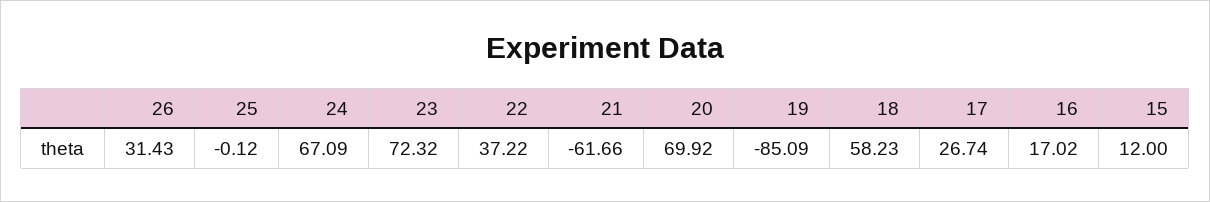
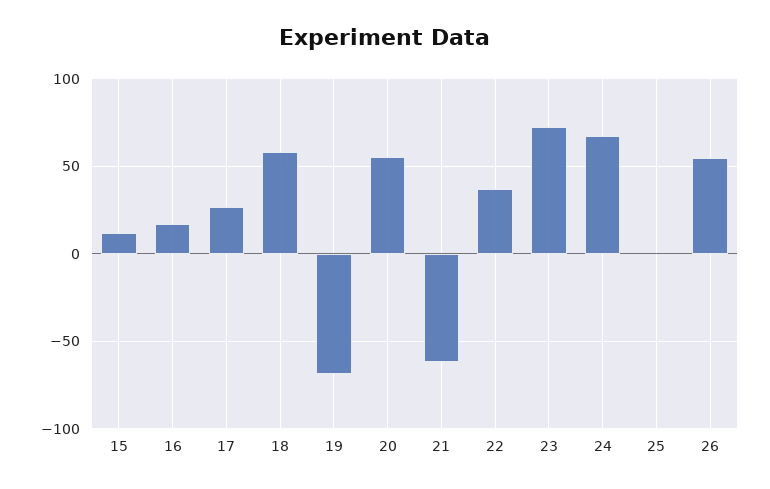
26: 31.43 -> 55
20: 69.92 -> 55
19: -85.09 -> -70

